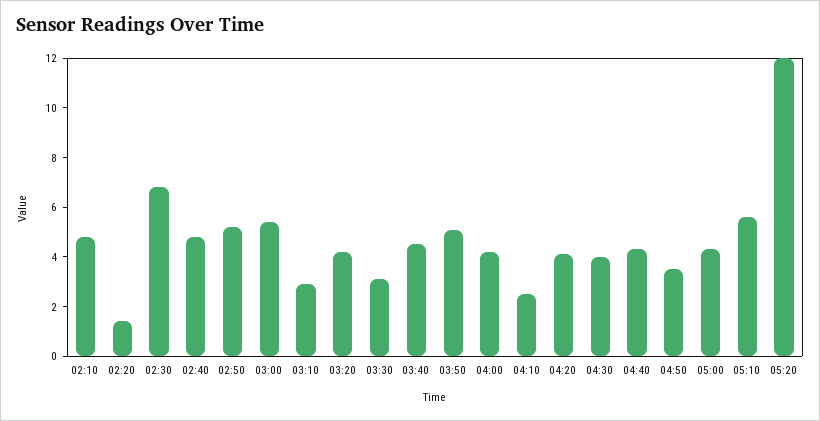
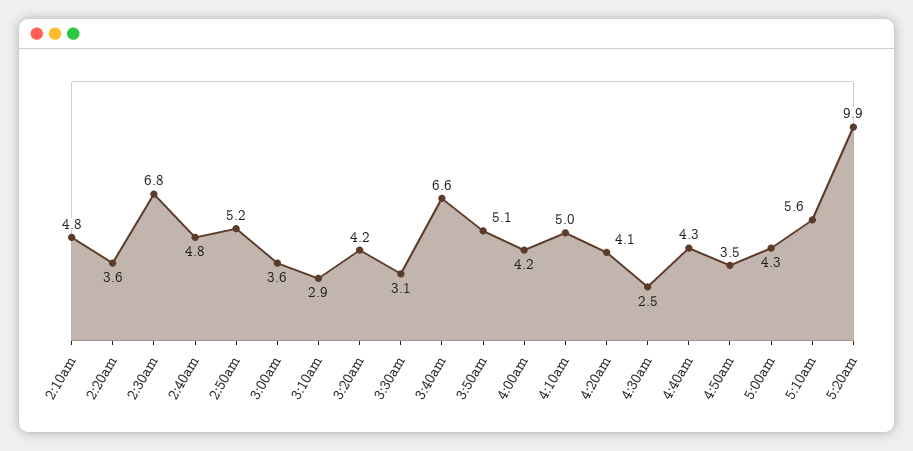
02:20: 1.5 -> 3.6
03:00: 5.5 -> 3.6
03:40: 4.5 -> 6.6
04:10: 2.5 -> 5
04:30: 4 -> 2.5
05:20: 12 -> 9.9

